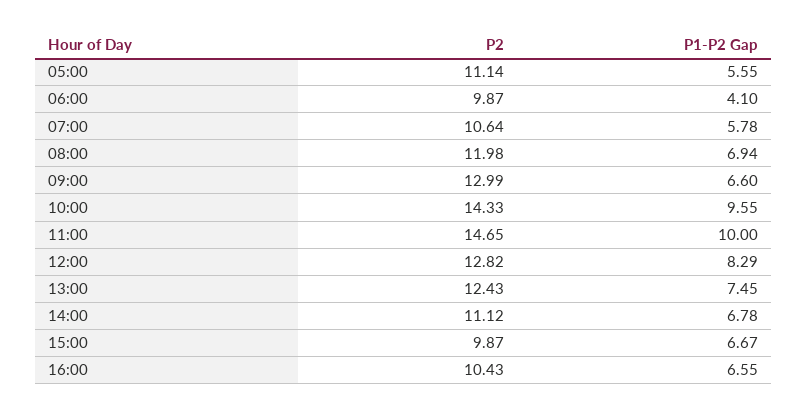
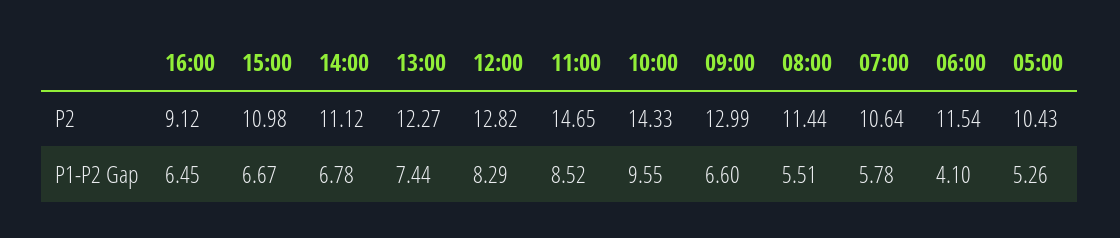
P2, 05:00: 11.14 -> 10.43
P1-P2 Gap, 05:00: 5.55 -> 5.26
P2, 06:00: 9.87 -> 11.54
P2, 08:00: 11.98 -> 11.44
P1-P2 Gap, 08:00: 6.94 -> 5.51
P1-P2 Gap, 11:00: 10 -> 8.52
P2, 13:00: 12.43 -> 12.27
P1-P2 Gap, 13:00: 7.45 -> 7.44
P2, 15:00: 9.87 -> 10.98
P2, 16:00: 10.43 -> 9.12
P1-P2 Gap, 16:00: 6.55 -> 6.45

